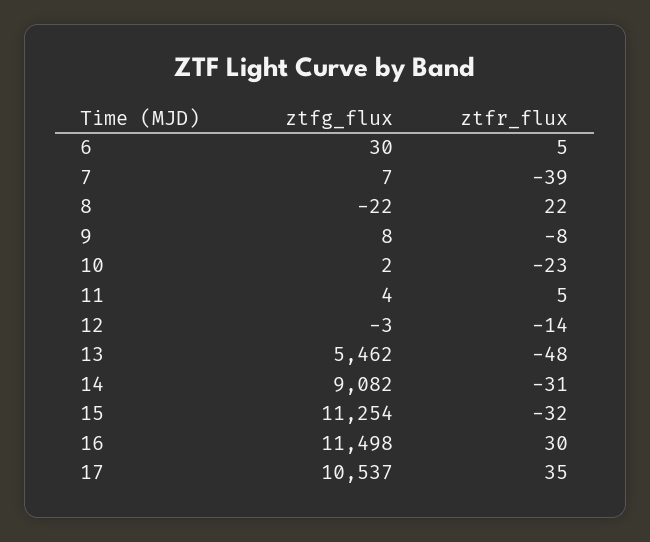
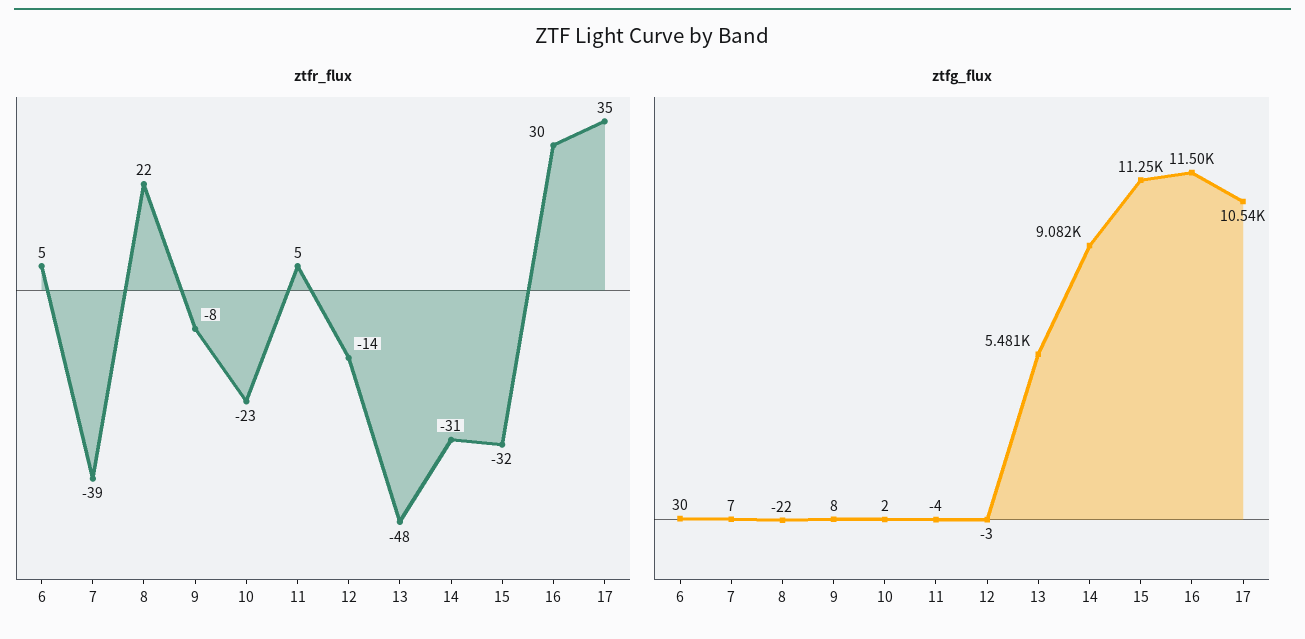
ztfg_flux, 11: 4 -> -4
ztfg_flux, 13: 5462 -> 5481

